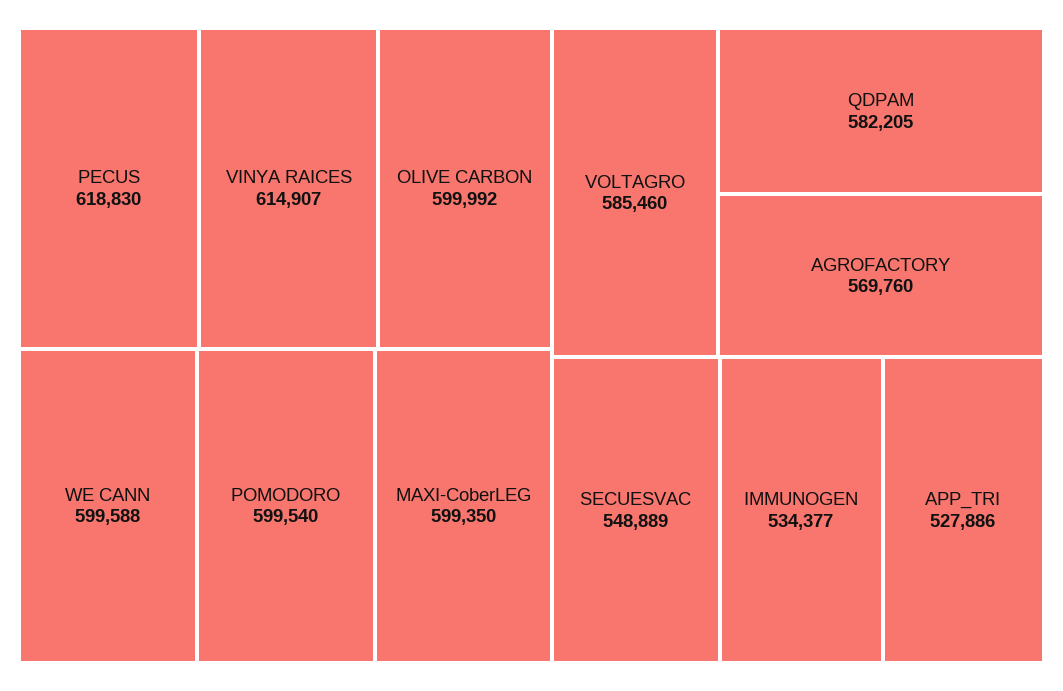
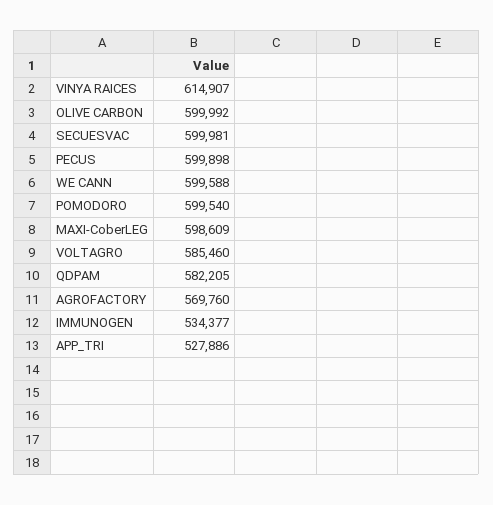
PECUS: 618830 -> 599898
MAXI-CoberLEG: 599350 -> 598609
SECUESVAC: 548889 -> 599981

